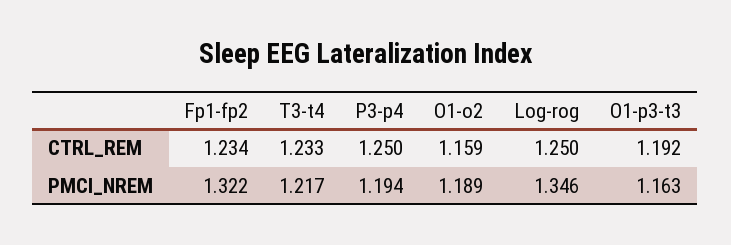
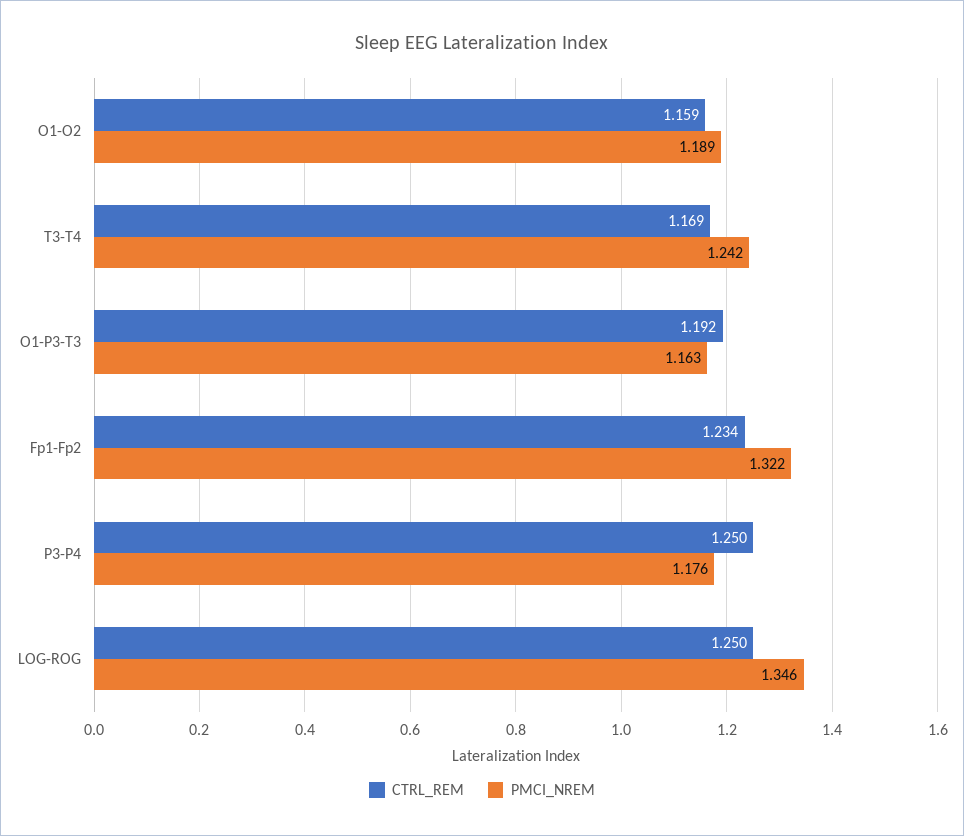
CTRL_REM, T3-t4: 1.233 -> 1.169
PMCI_NREM, T3-t4: 1.217 -> 1.242
PMCI_NREM, P3-p4: 1.194 -> 1.176

